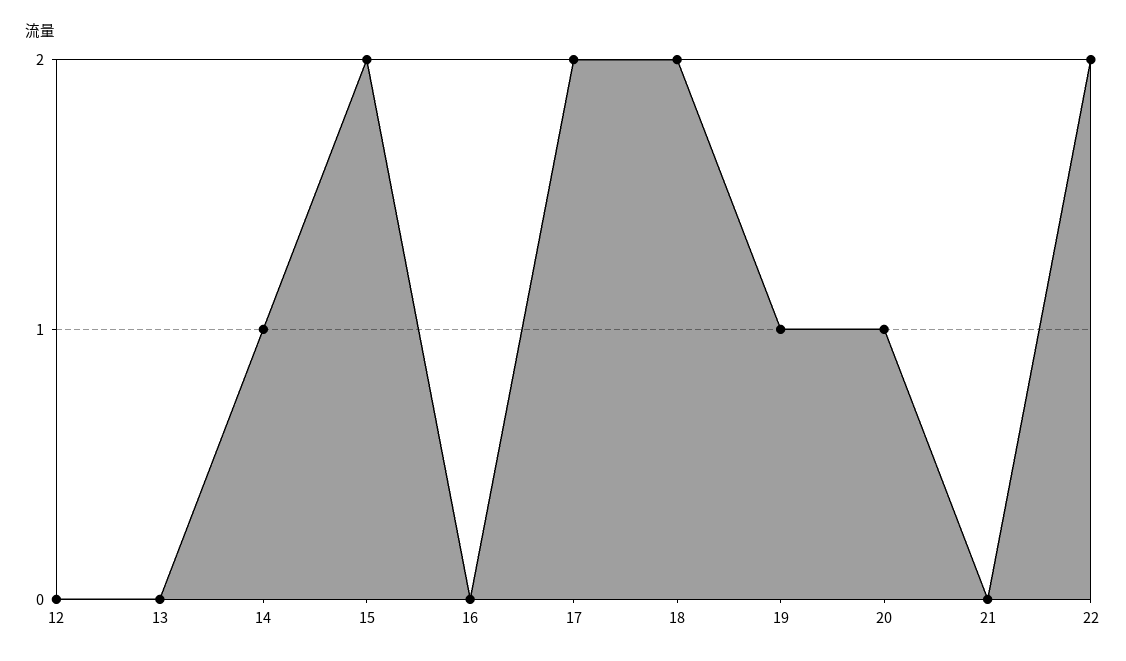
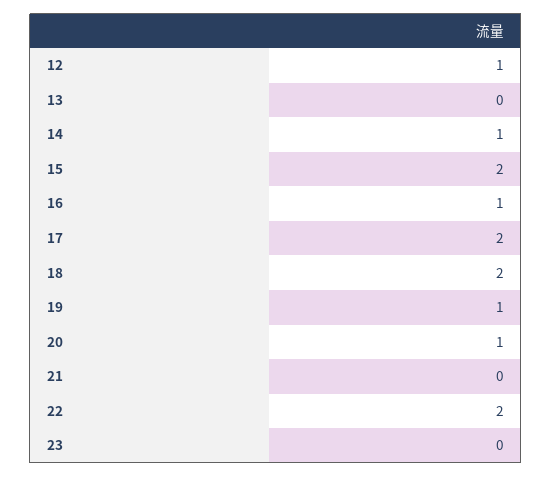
12: 0 -> 1
16: 0 -> 1
23: none -> 0

